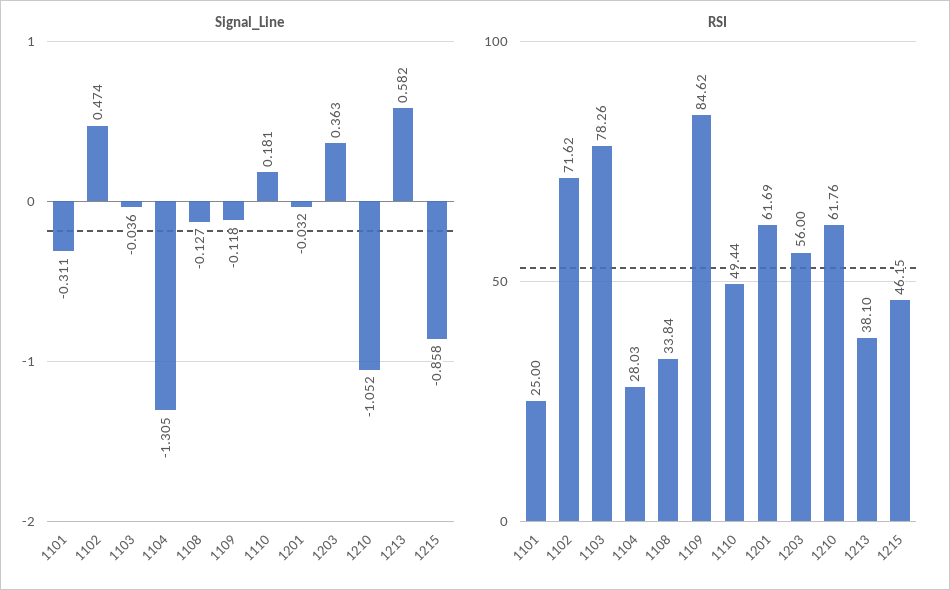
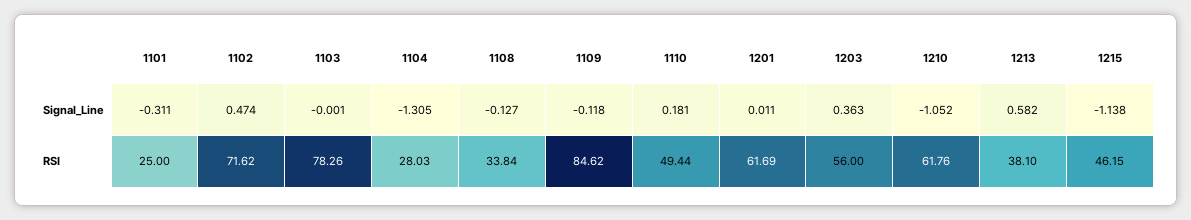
Signal_Line, 1103: -0.036 -> -0.001
Signal_Line, 1201: -0.032 -> 0.011
Signal_Line, 1215: -0.858 -> -1.138

